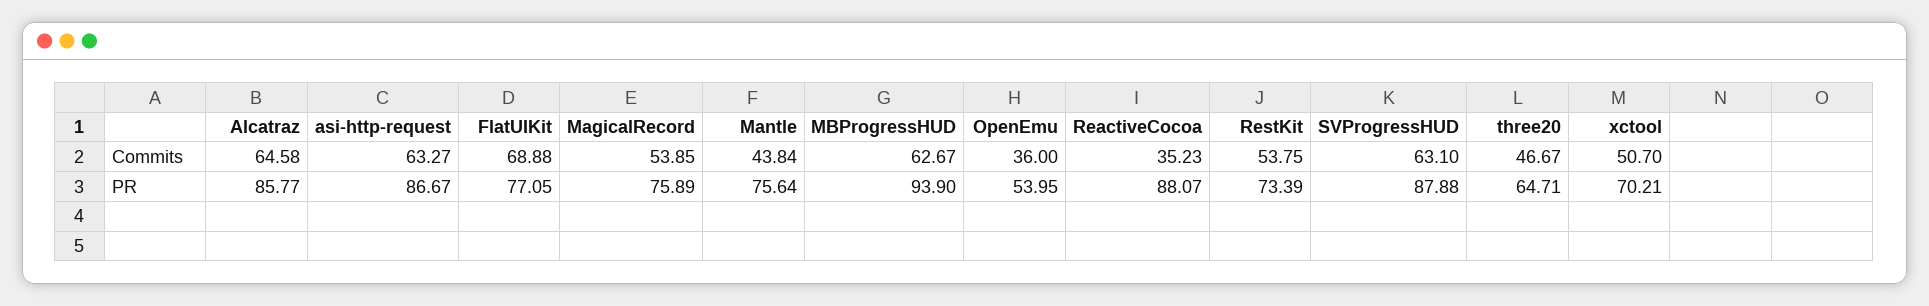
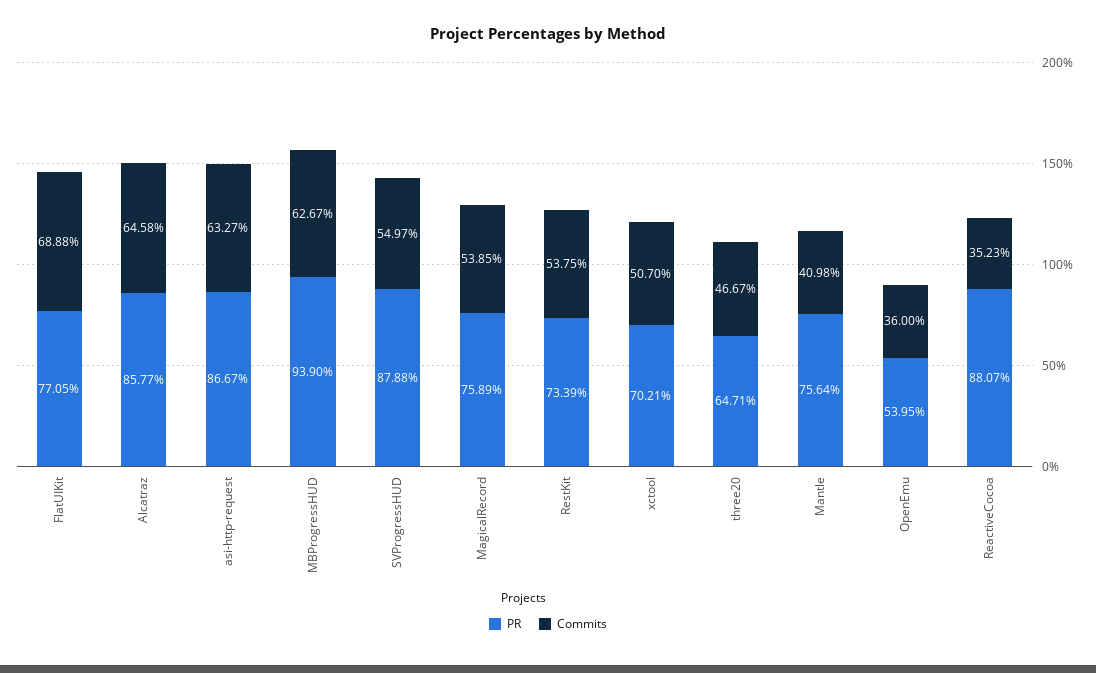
Commits, Mantle: 43.84 -> 40.98
Commits, SVProgressHUD: 63.1 -> 54.97

